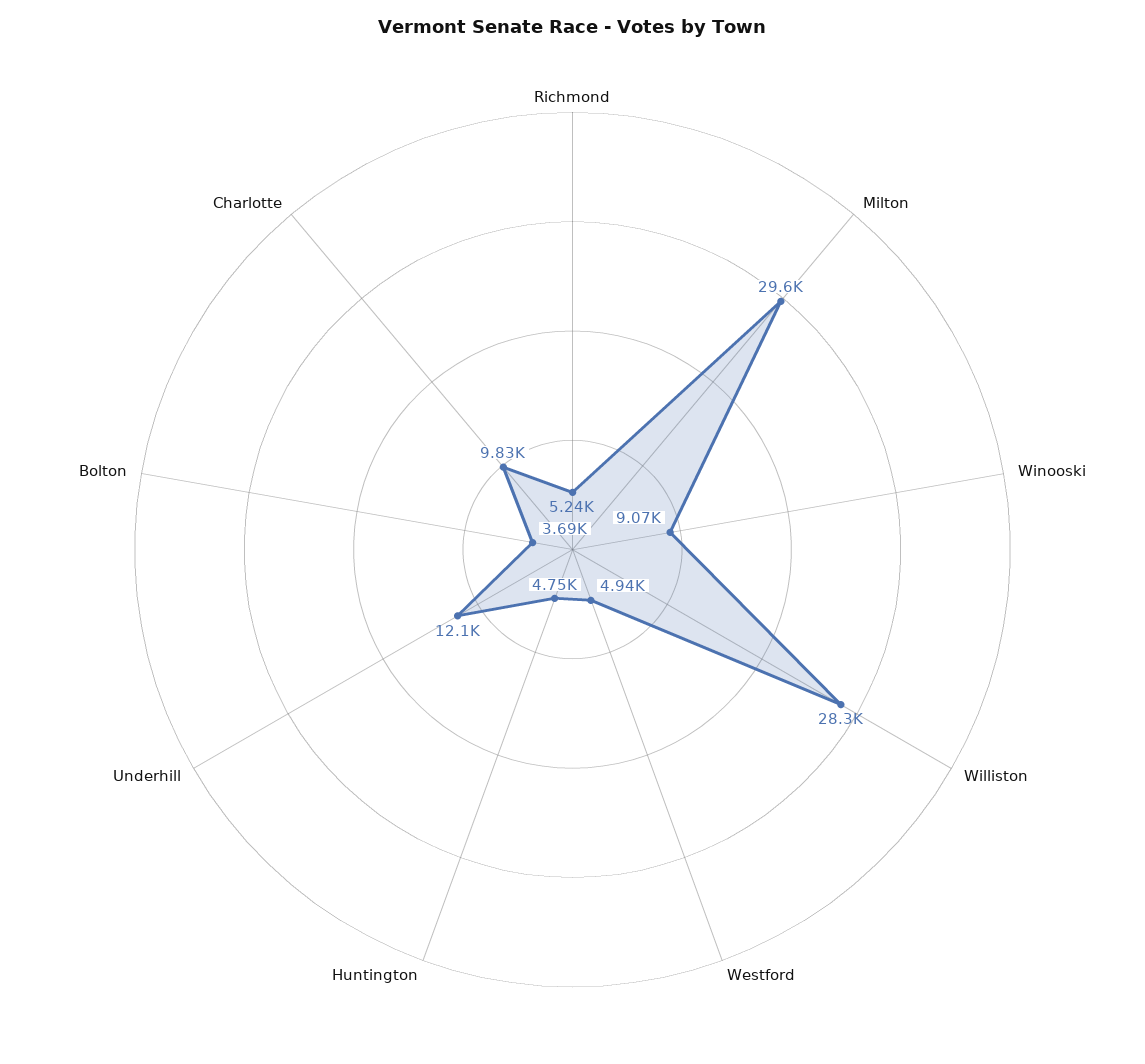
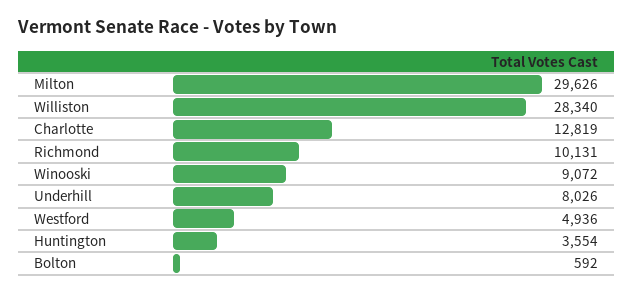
Richmond: 5240 -> 10131
Huntington: 4750 -> 3554
Underhill: 12100 -> 8026
Bolton: 3690 -> 592
Charlotte: 9830 -> 12819

